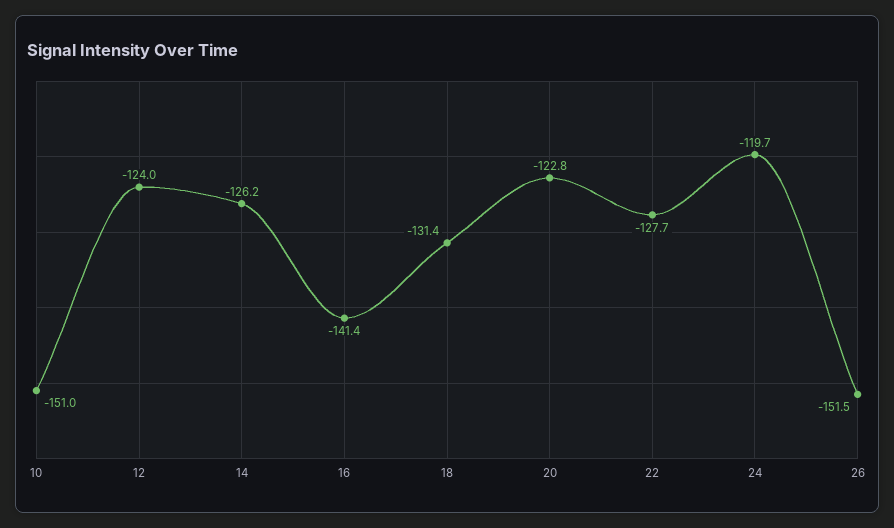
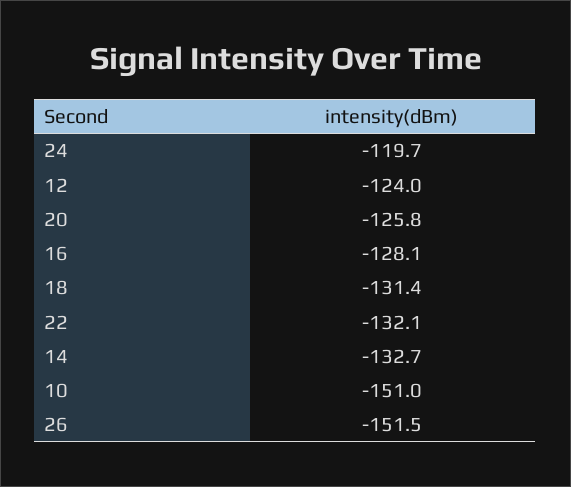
14: -126.2 -> -132.7
16: -141.4 -> -128.1
20: -122.8 -> -125.8
22: -127.7 -> -132.1

